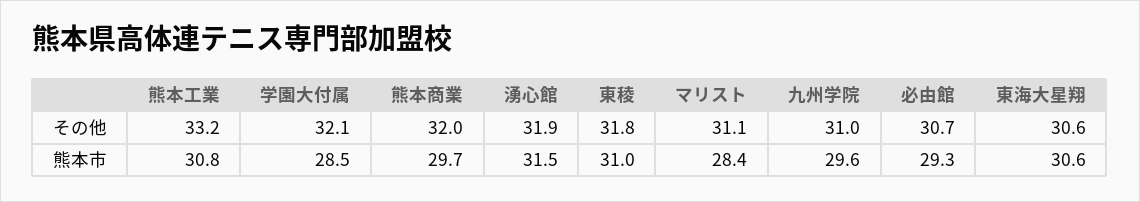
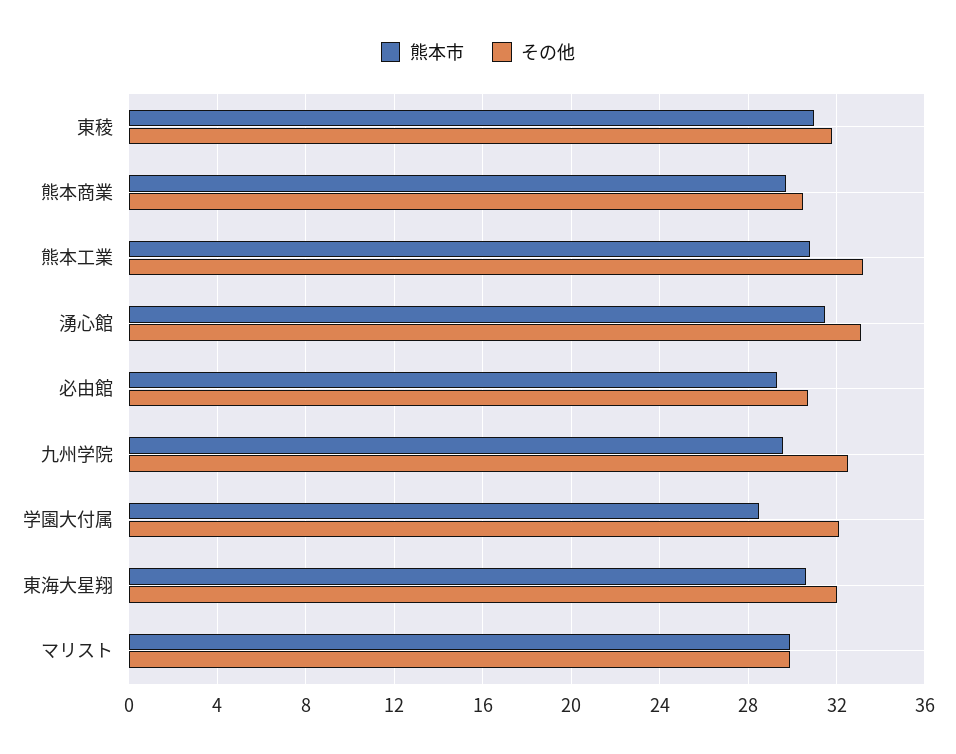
その他, 熊本商業: 32 -> 30.5
その他, 湧心館: 31.9 -> 33
その他, マリスト: 31.1 -> 30
その他, 九州学院: 31 -> 32.5
その他, 東海大星翔: 30.6 -> 32
熊本市, マリスト: 28.4 -> 30

